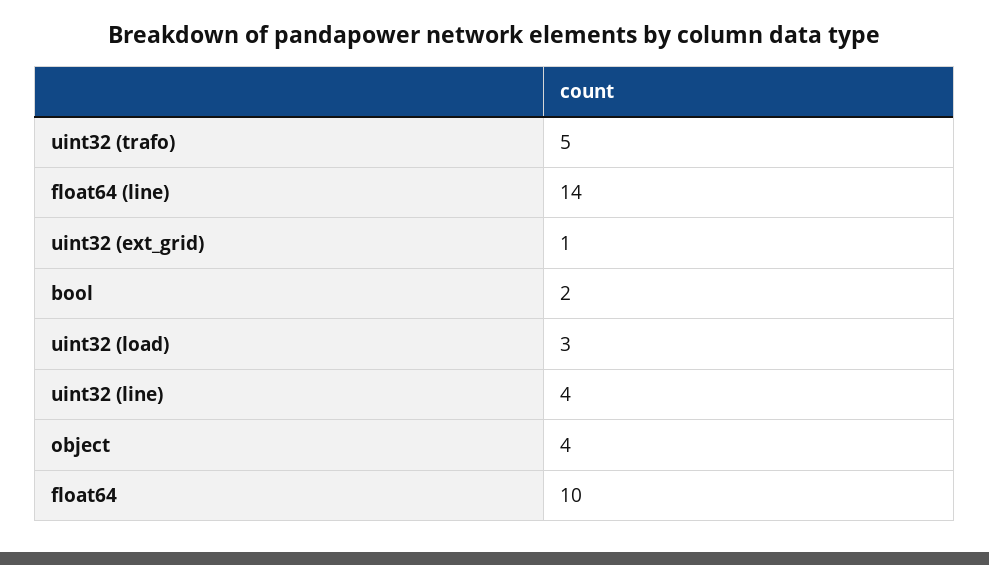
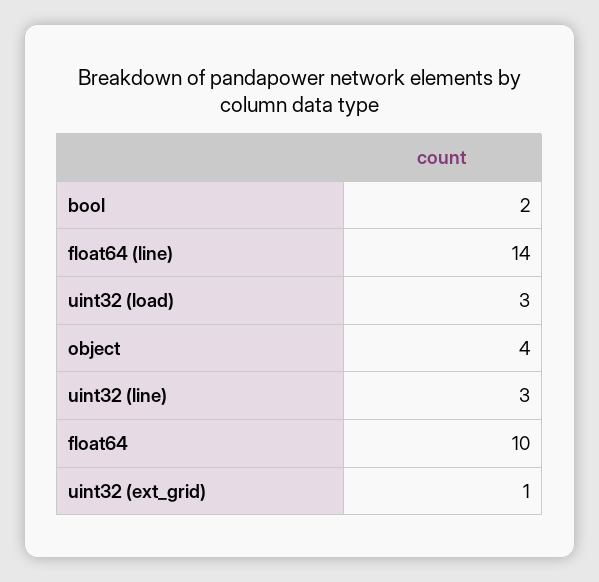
uint32 (trafo): 5 -> none
uint32 (line): 4 -> 3

